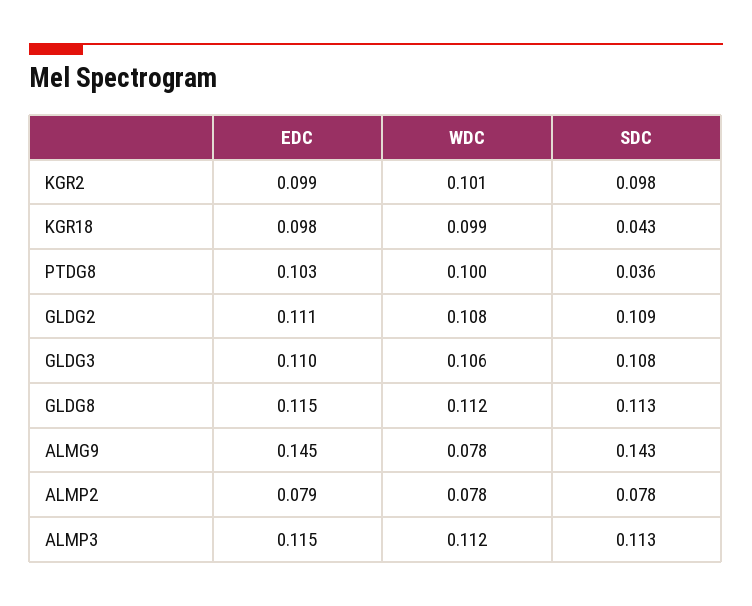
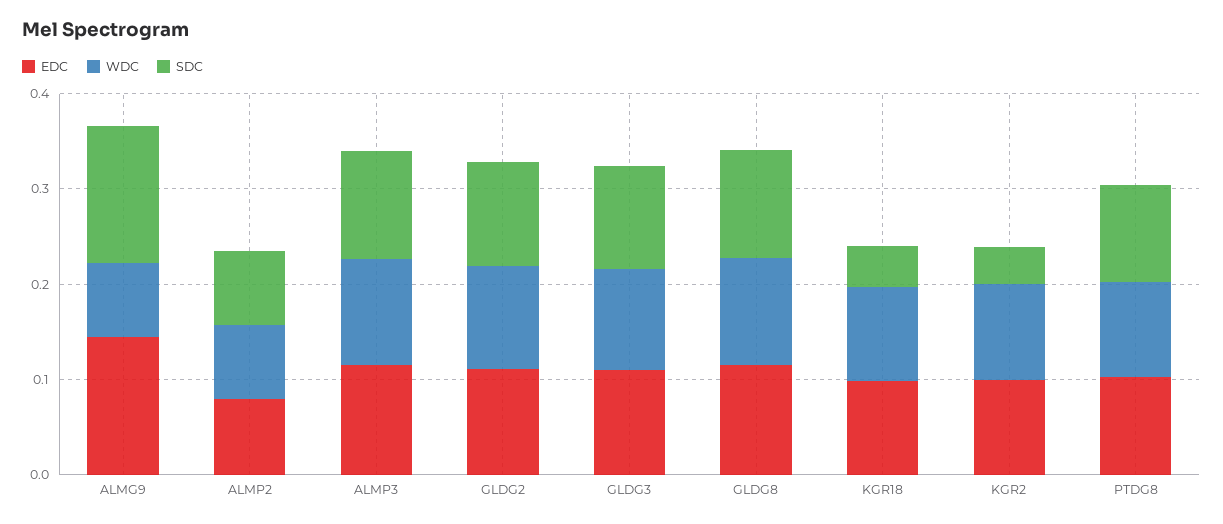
SDC, KGR2: 0.098 -> 0.04
SDC, PTDG8: 0.036 -> 0.1

